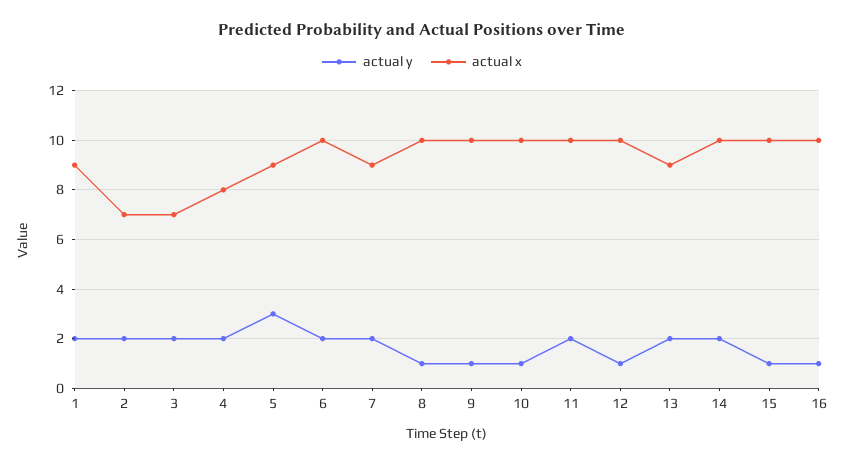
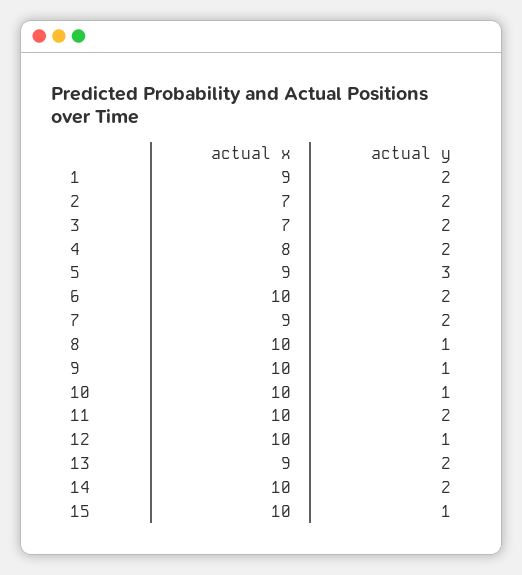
actual y, 16: 1 -> none
actual x, 16: 10 -> none

